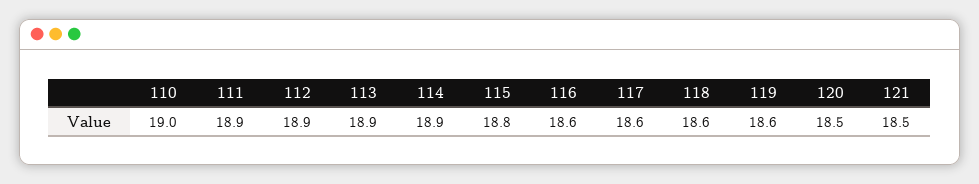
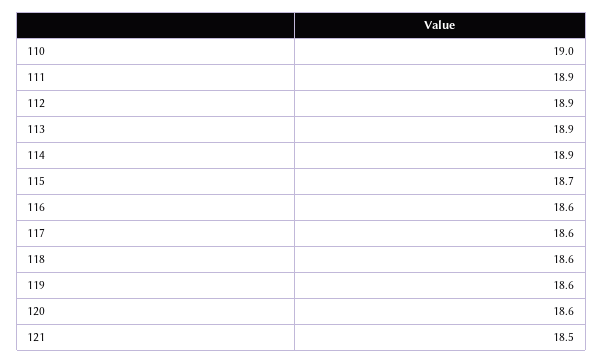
115: 18.8 -> 18.7
120: 18.5 -> 18.6

